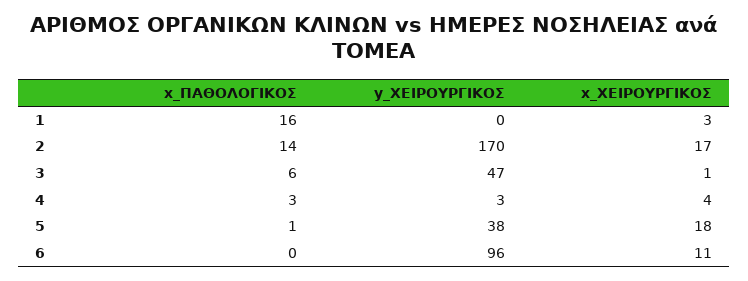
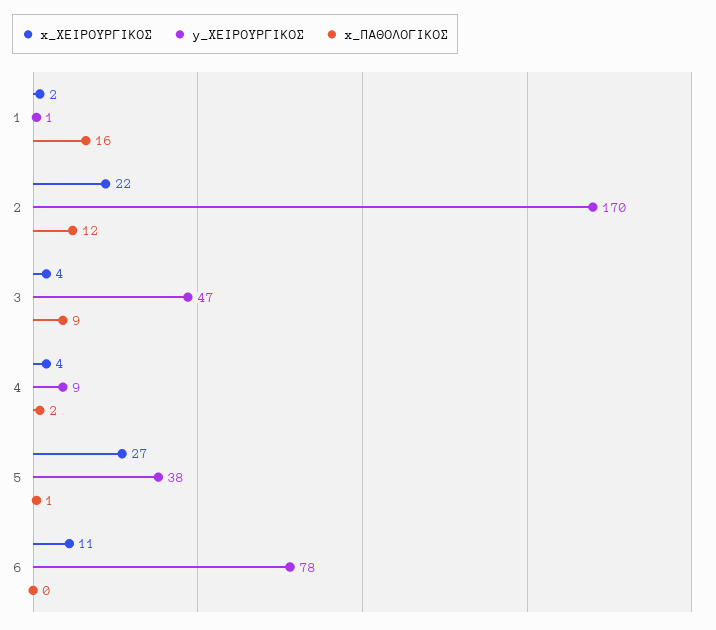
y_ΧΕΙΡΟΥΡΓΙΚΟΣ, 1: 0 -> 1
x_ΧΕΙΡΟΥΡΓΙΚΟΣ, 1: 3 -> 2
x_ΠΑΘΟΛΟΓΙΚΟΣ, 2: 14 -> 12
x_ΧΕΙΡΟΥΡΓΙΚΟΣ, 2: 17 -> 22
x_ΠΑΘΟΛΟΓΙΚΟΣ, 3: 6 -> 9
x_ΧΕΙΡΟΥΡΓΙΚΟΣ, 3: 1 -> 4
x_ΠΑΘΟΛΟΓΙΚΟΣ, 4: 3 -> 2
y_ΧΕΙΡΟΥΡΓΙΚΟΣ, 4: 3 -> 9
x_ΧΕΙΡΟΥΡΓΙΚΟΣ, 5: 18 -> 27
y_ΧΕΙΡΟΥΡΓΙΚΟΣ, 6: 96 -> 78

